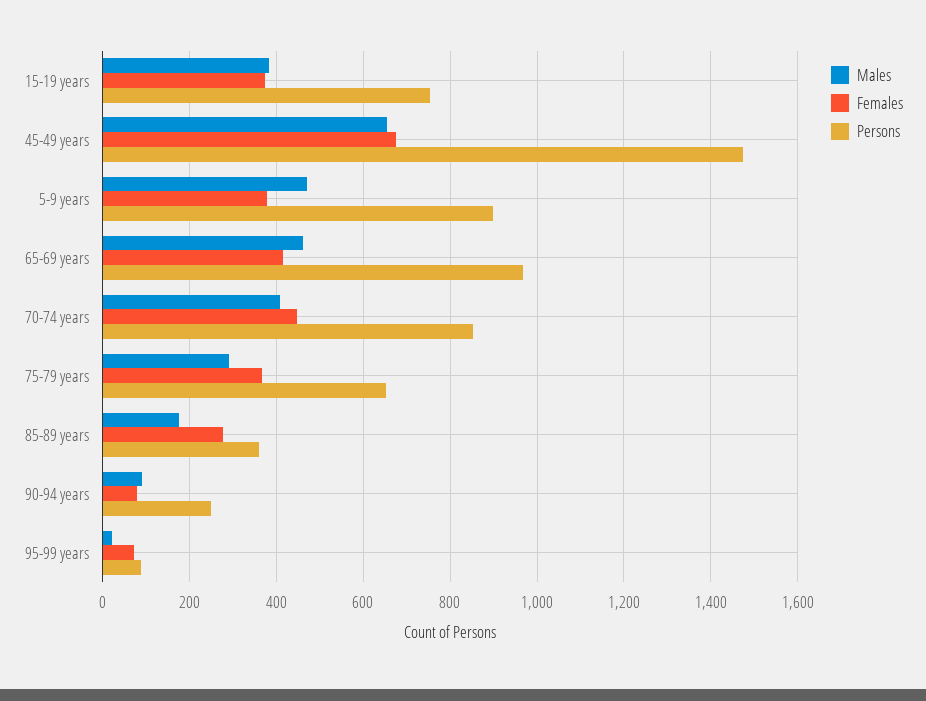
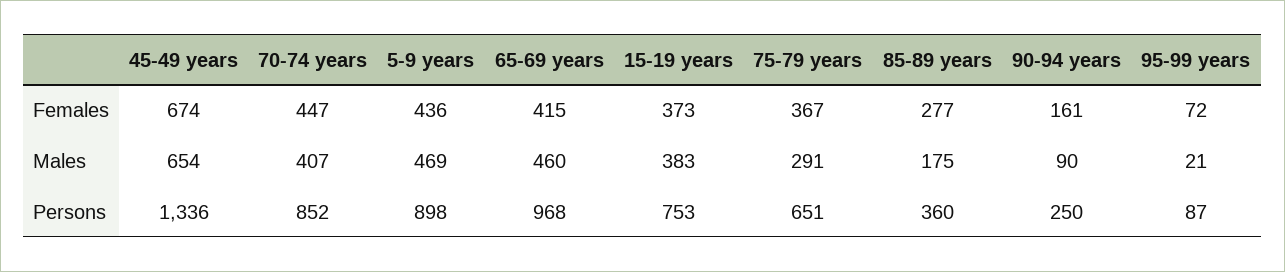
Persons, 45-49 years: 1480 -> 1336
Females, 5-9 years: 380 -> 436
Females, 90-94 years: 80 -> 161

